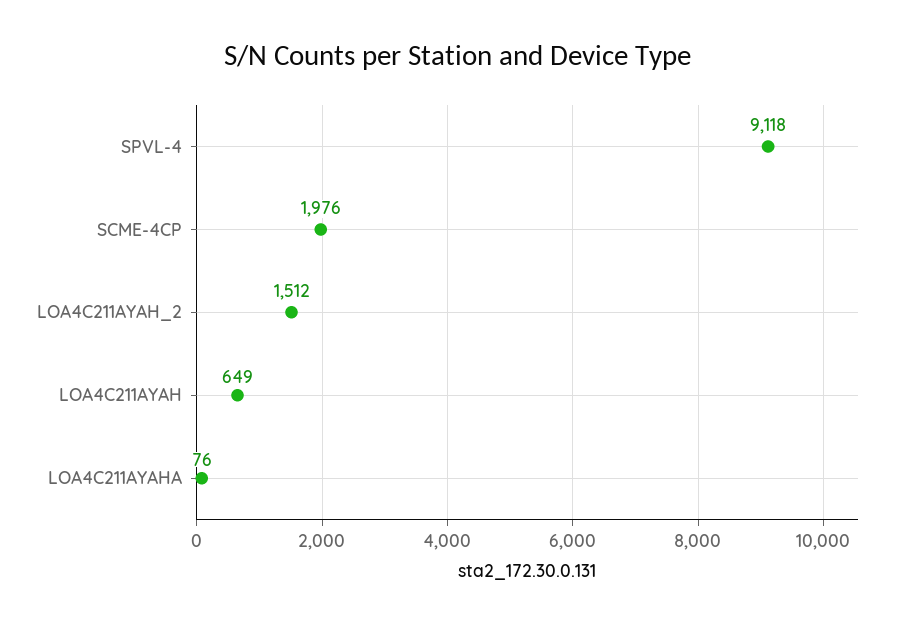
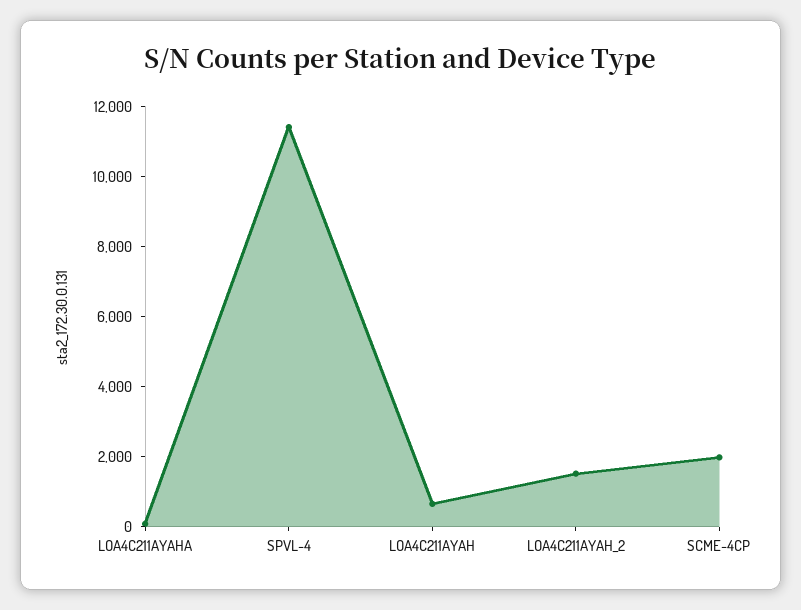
SPVL-4: 9118 -> 11500

